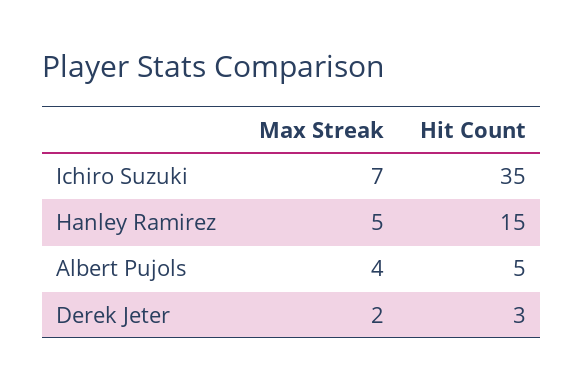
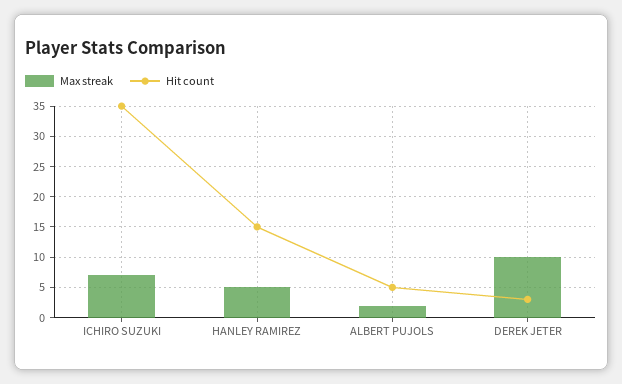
Max Streak, Albert Pujols: 4 -> 2
Max Streak, Derek Jeter: 2 -> 10

